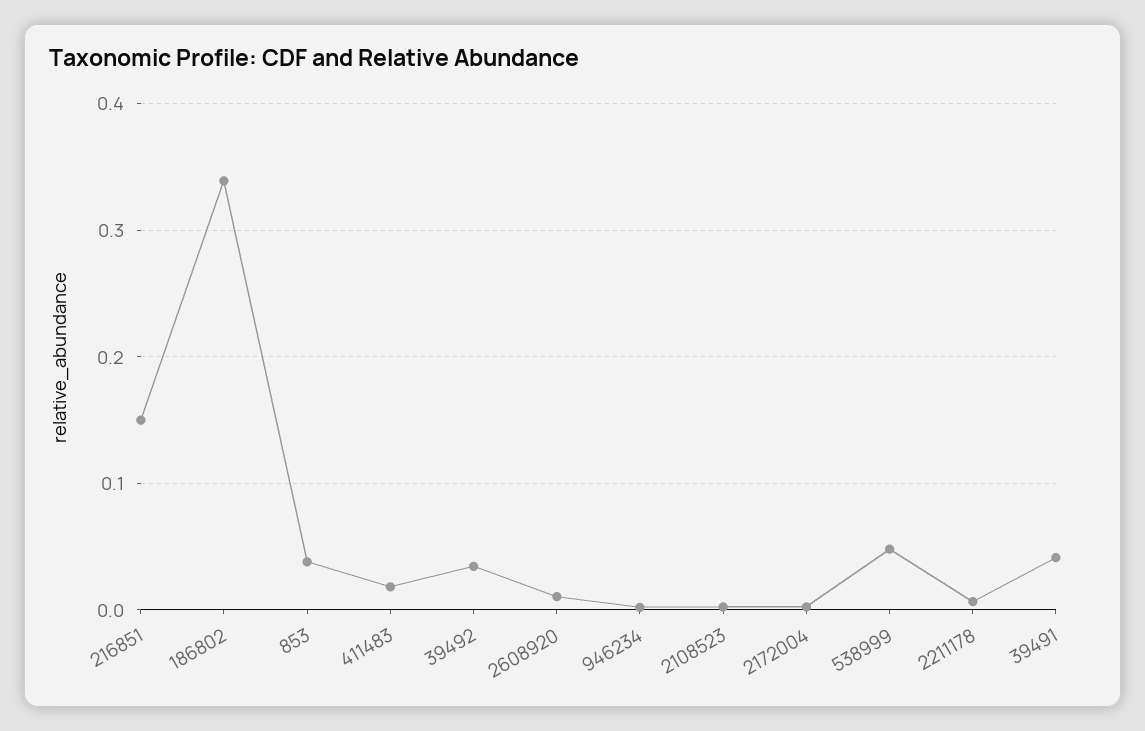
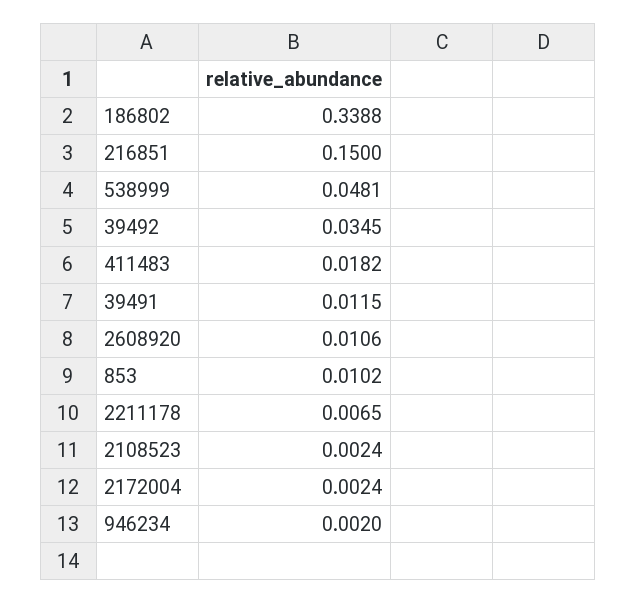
853: 0.04 -> 0.0102
39491: 0.04 -> 0.0115

